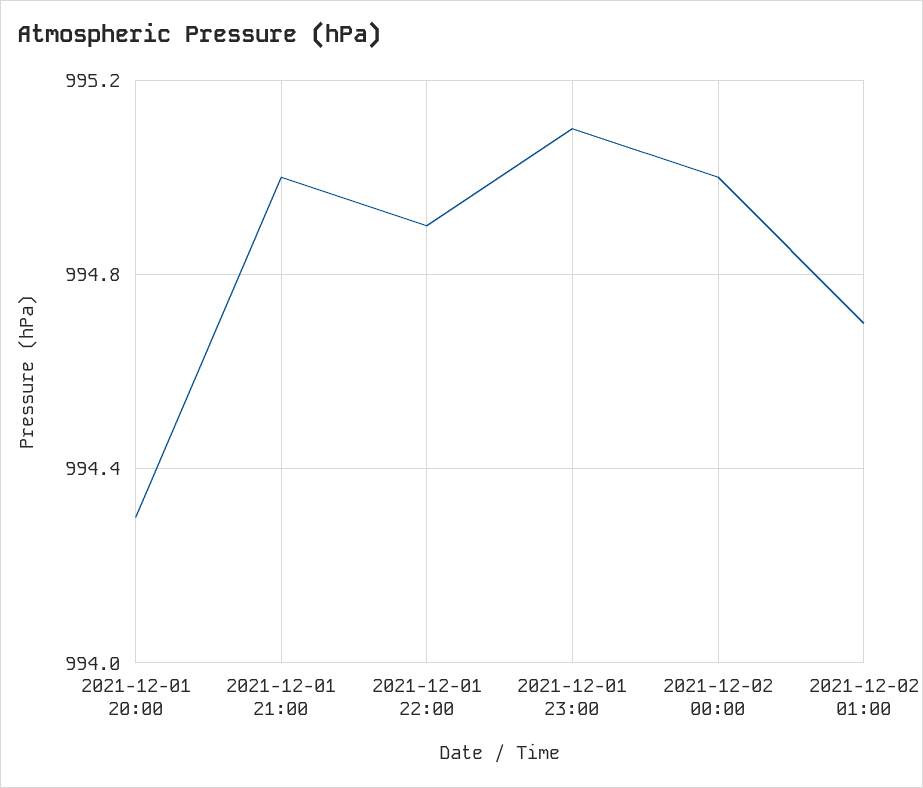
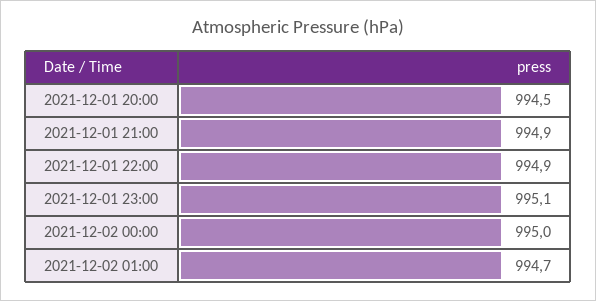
2021-12-01 20:00: 994.3 -> 994.5
2021-12-01 21:00: 995 -> 994.9

